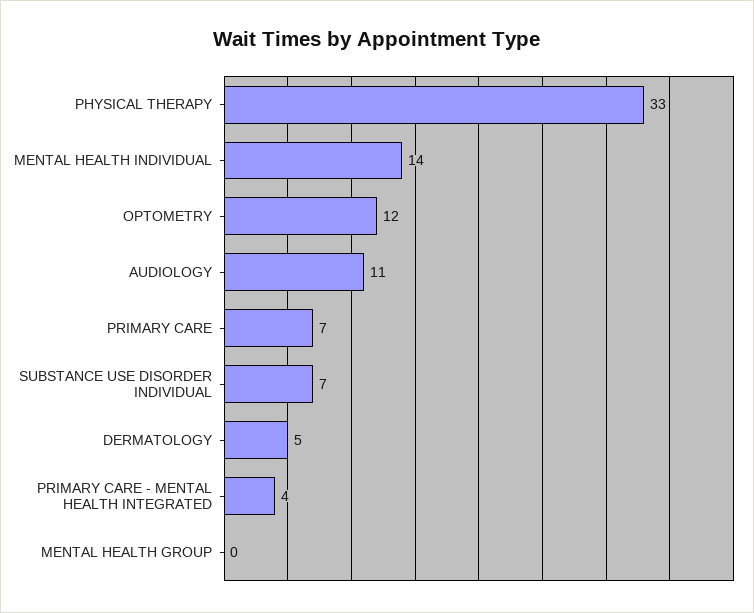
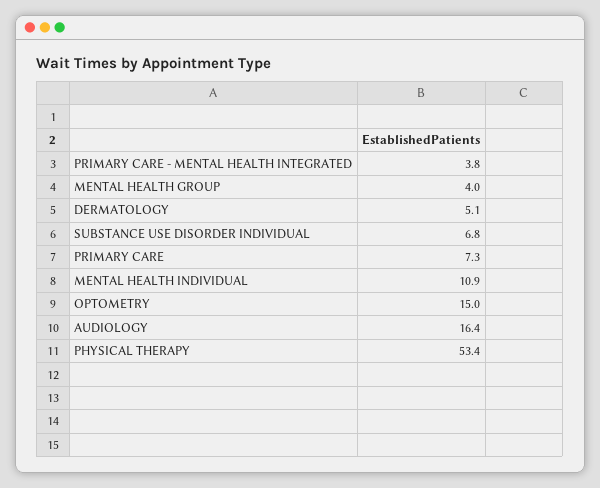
PHYSICAL THERAPY: 33 -> 53.4
MENTAL HEALTH INDIVIDUAL: 14 -> 10.9
OPTOMETRY: 12 -> 15
AUDIOLOGY: 11 -> 16.4
MENTAL HEALTH GROUP: 0 -> 4

